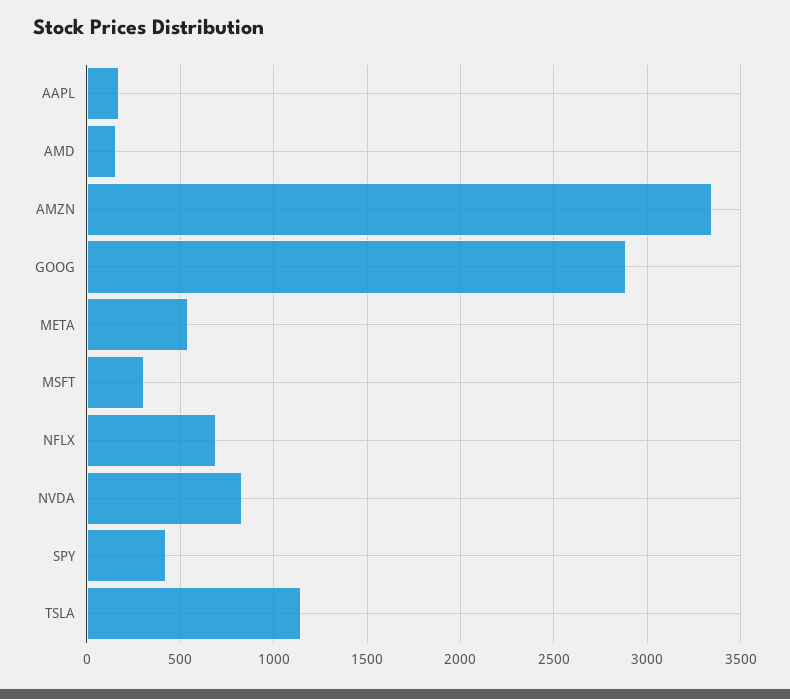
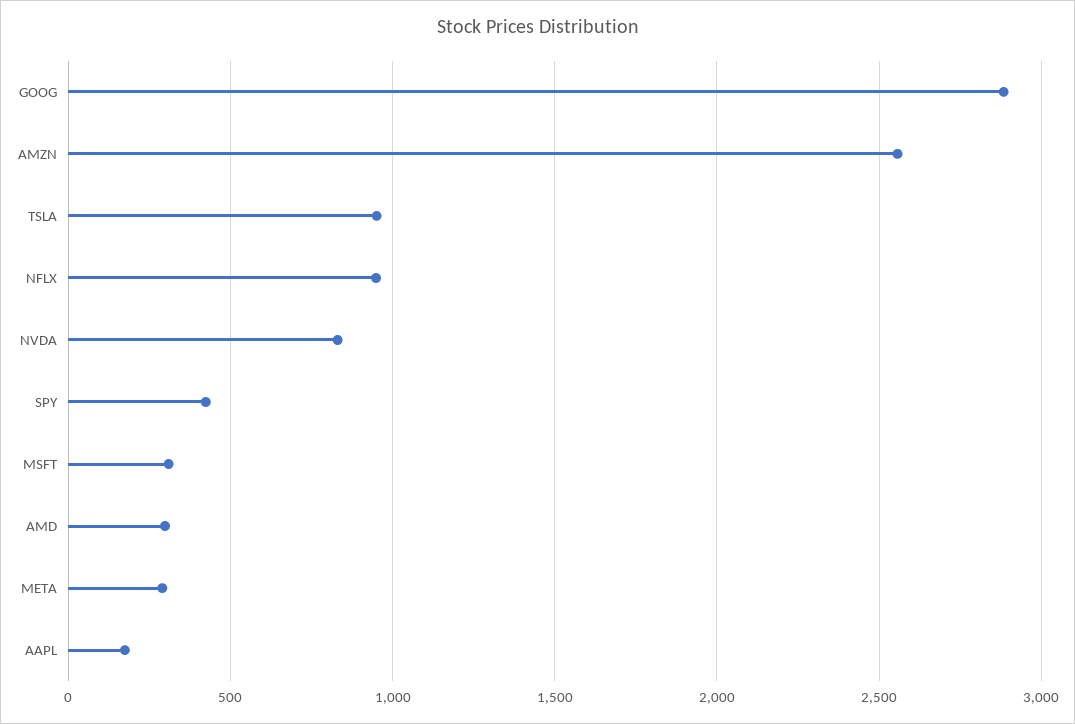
AMD: 150 -> 300
AMZN: 3350 -> 2550
META: 550 -> 300
NFLX: 700 -> 950
TSLA: 1150 -> 950

